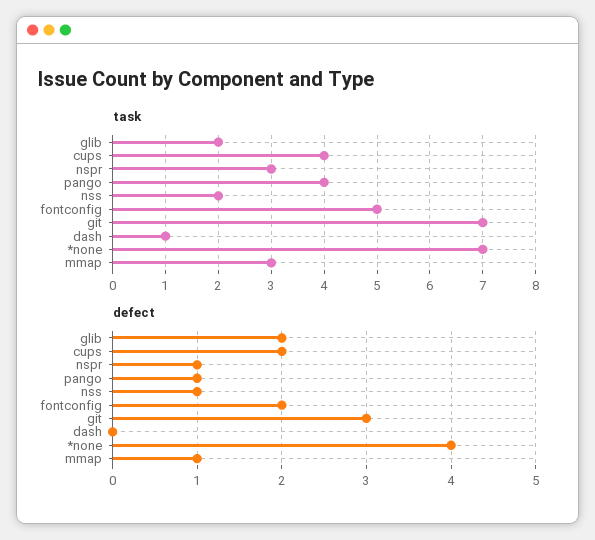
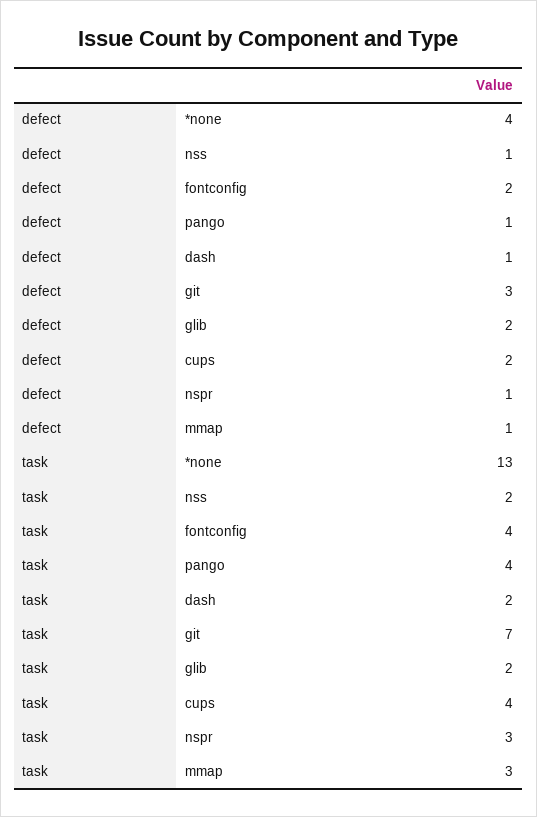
task, fontconfig: 5 -> 4
task, dash: 1 -> 2
task, *none: 7 -> 13
defect, dash: 0 -> 1

